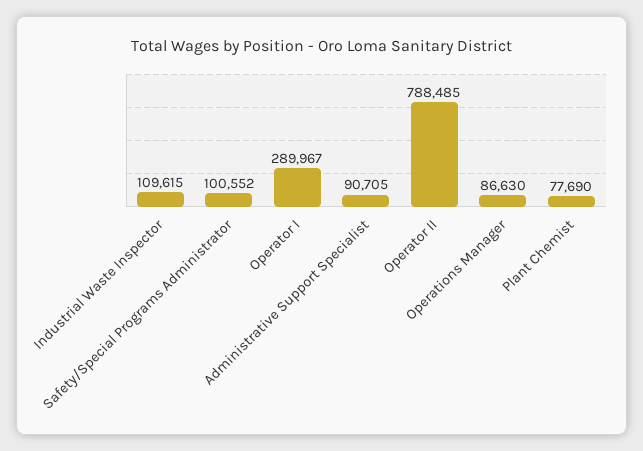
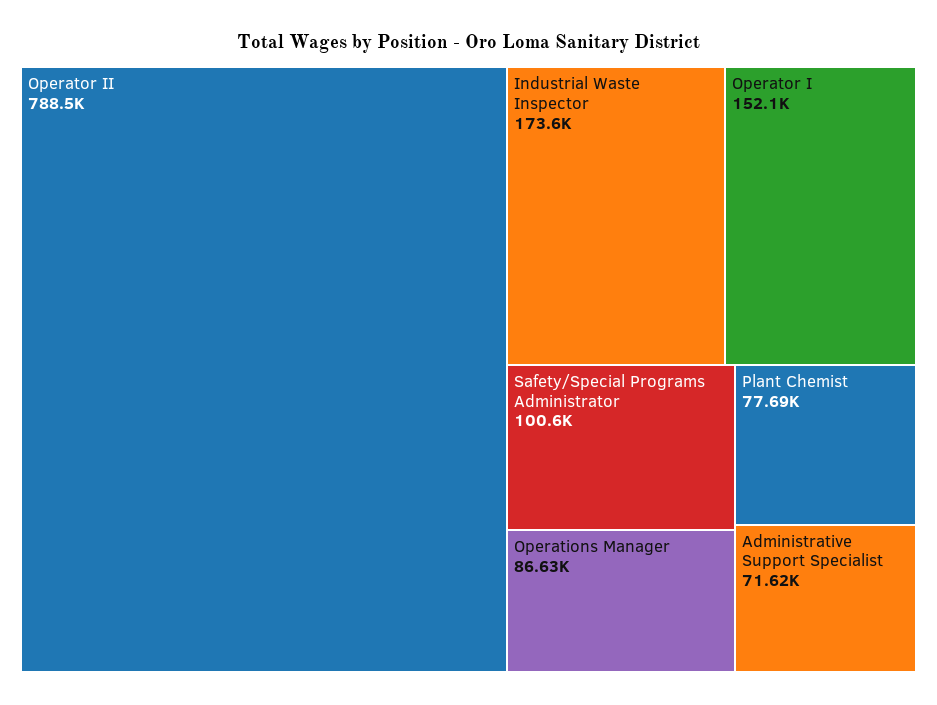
Industrial Waste Inspector: 109615 -> 173600
Operator I: 289967 -> 152100
Administrative Support Specialist: 90705 -> 71620

